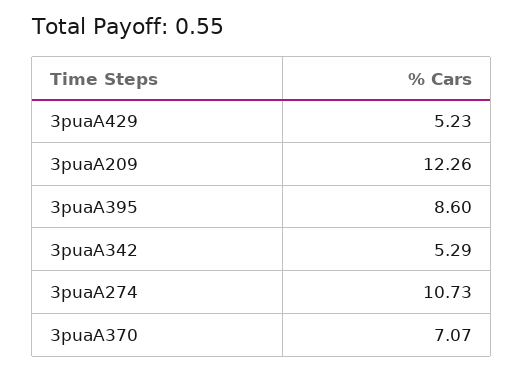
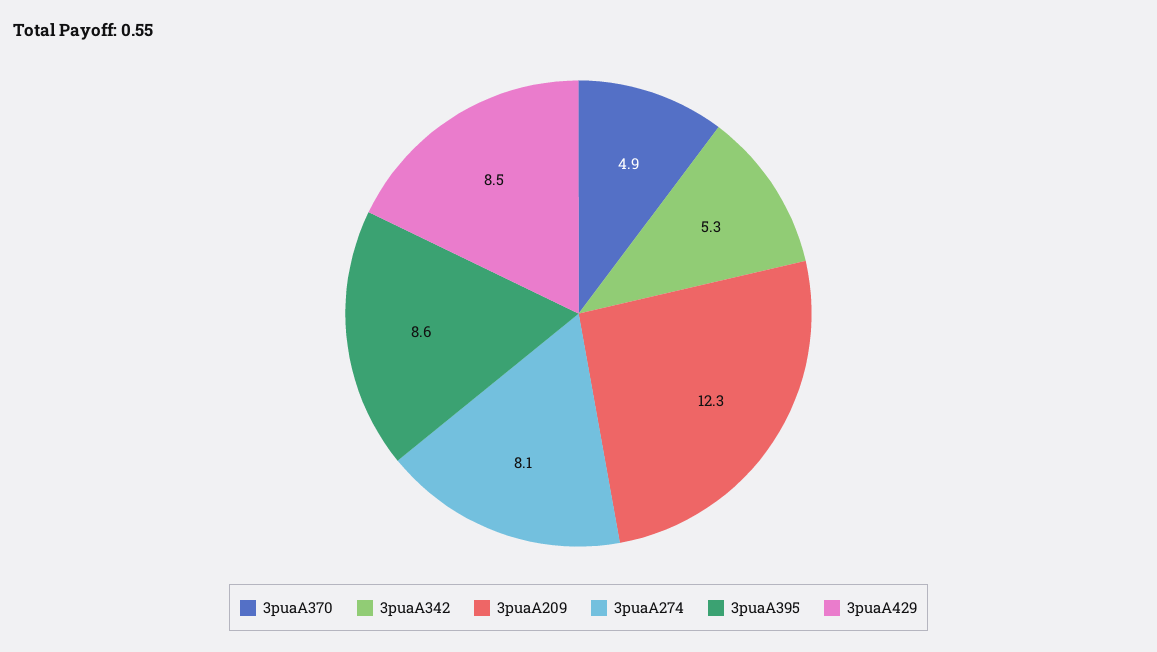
3puaA429: 5.23 -> 8.5
3puaA274: 10.73 -> 8.1
3puaA370: 7.07 -> 4.9

